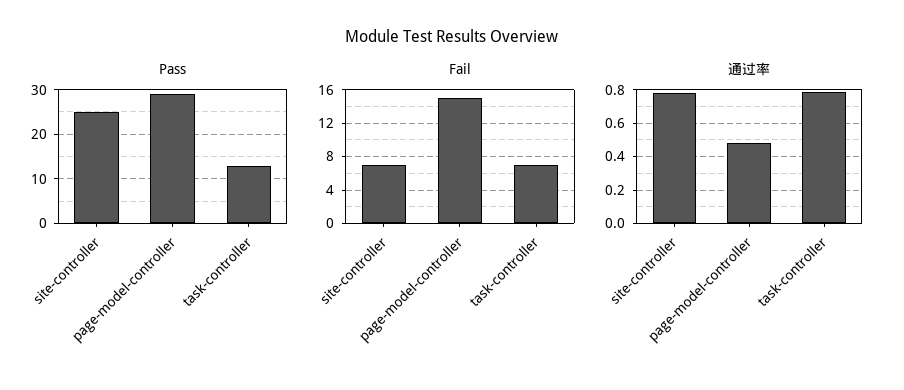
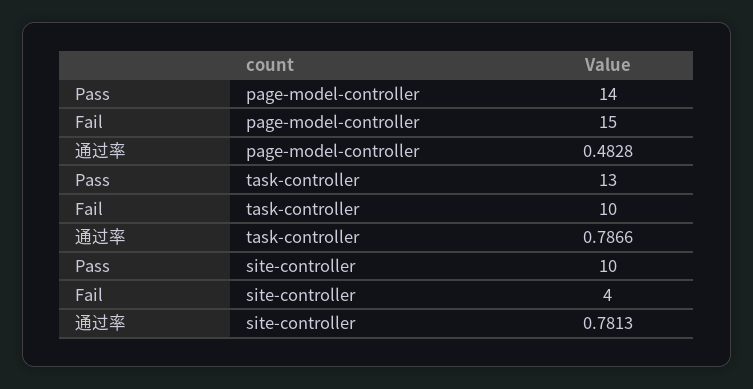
Pass, site-controller: 25 -> 10
Pass, page-model-controller: 30 -> 14
Fail, site-controller: 7 -> 4
Fail, task-controller: 7 -> 10

